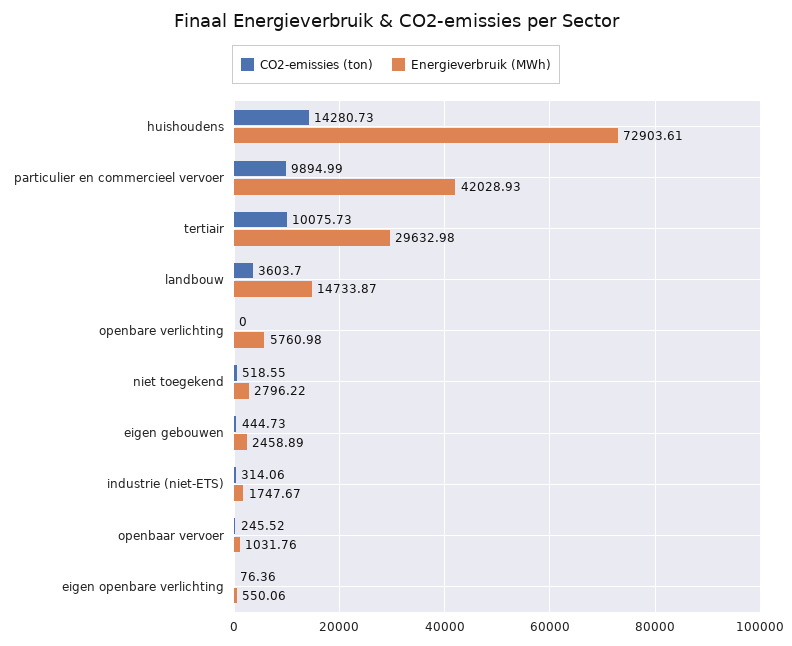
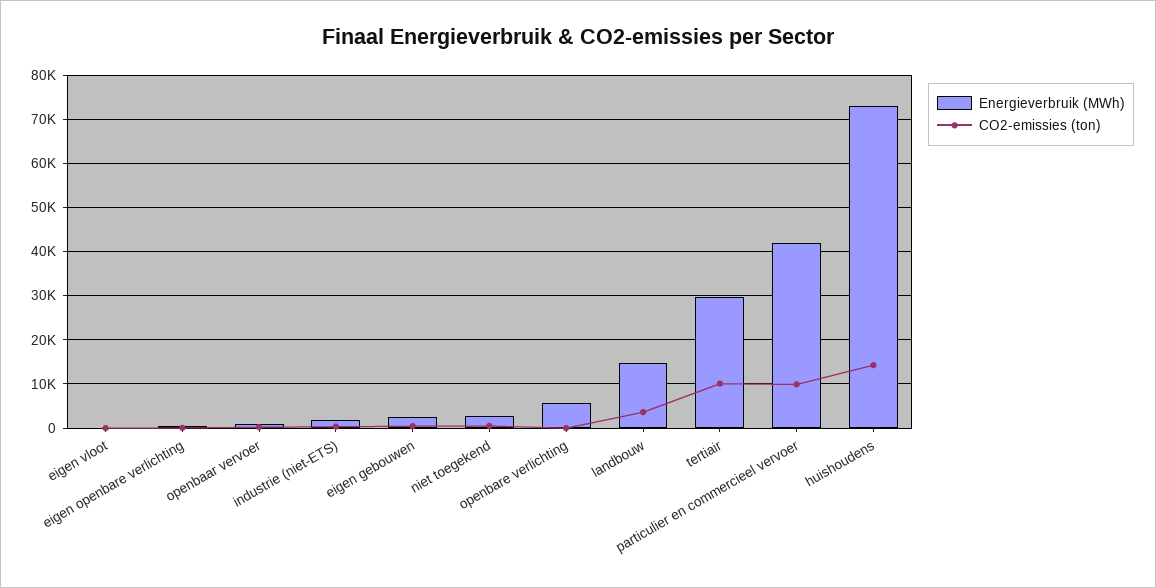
Energieverbruik (MWh), eigen vloot: none -> 0
CO2-emissies (ton), eigen vloot: none -> 0

